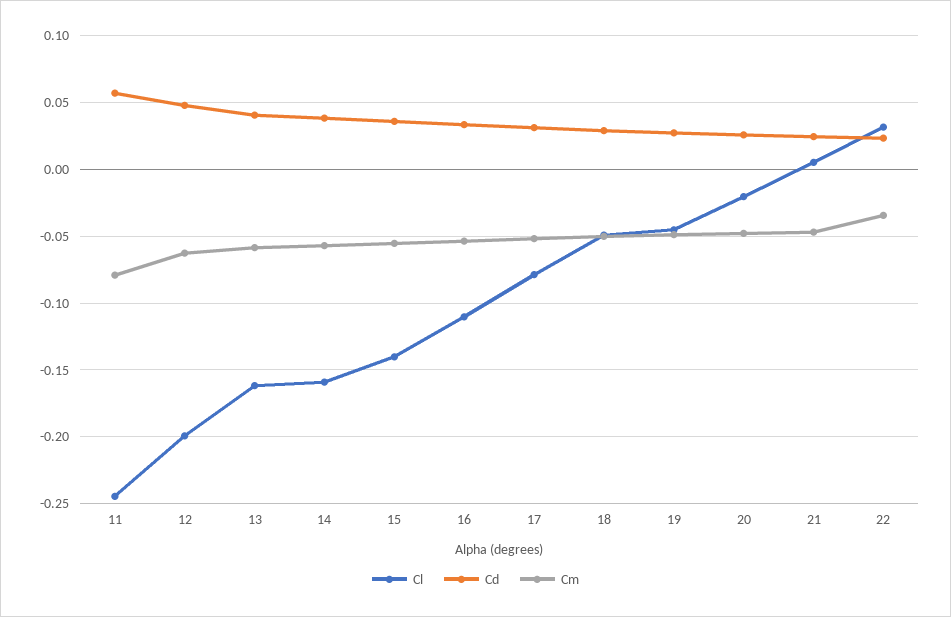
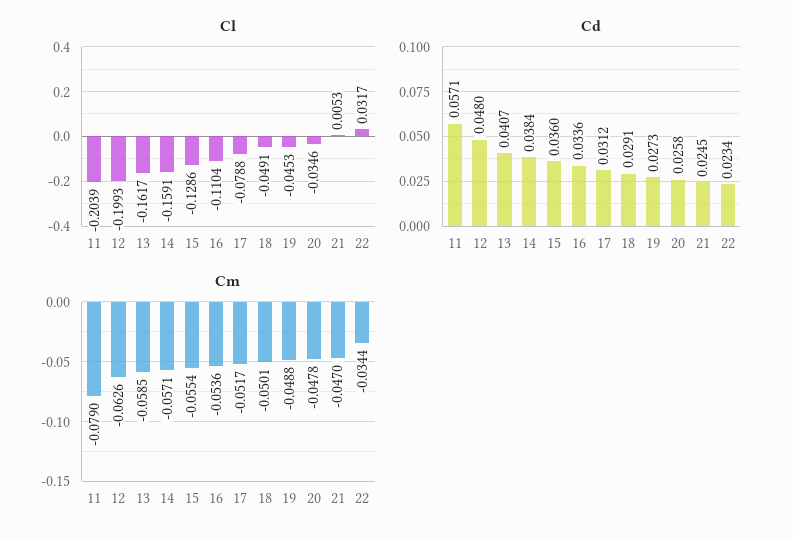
Cl, 11: -0.245 -> -0.2039
Cl, 15: -0.14 -> -0.1286
Cl, 20: -0.02 -> -0.0346

